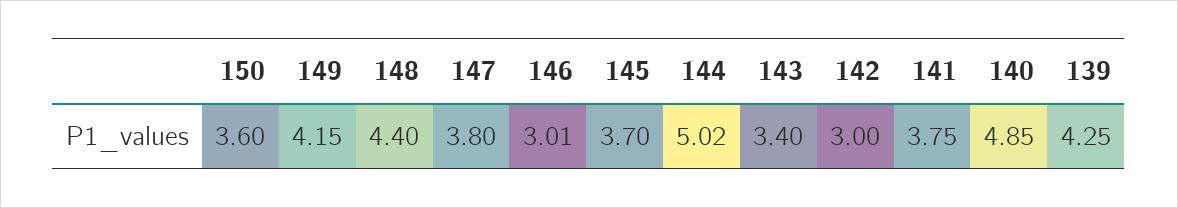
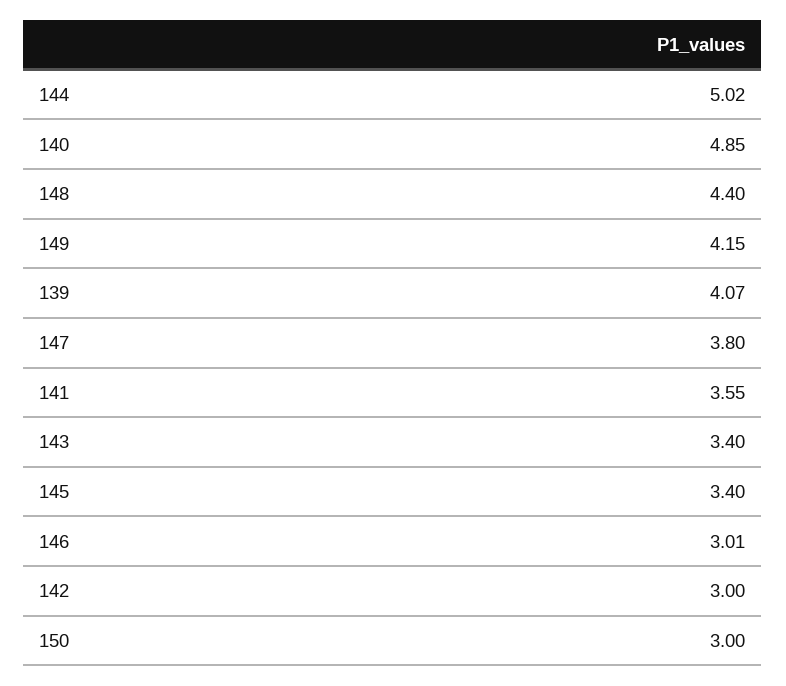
150: 3.6 -> 3
145: 3.7 -> 3.4
141: 3.75 -> 3.55
139: 4.25 -> 4.07

